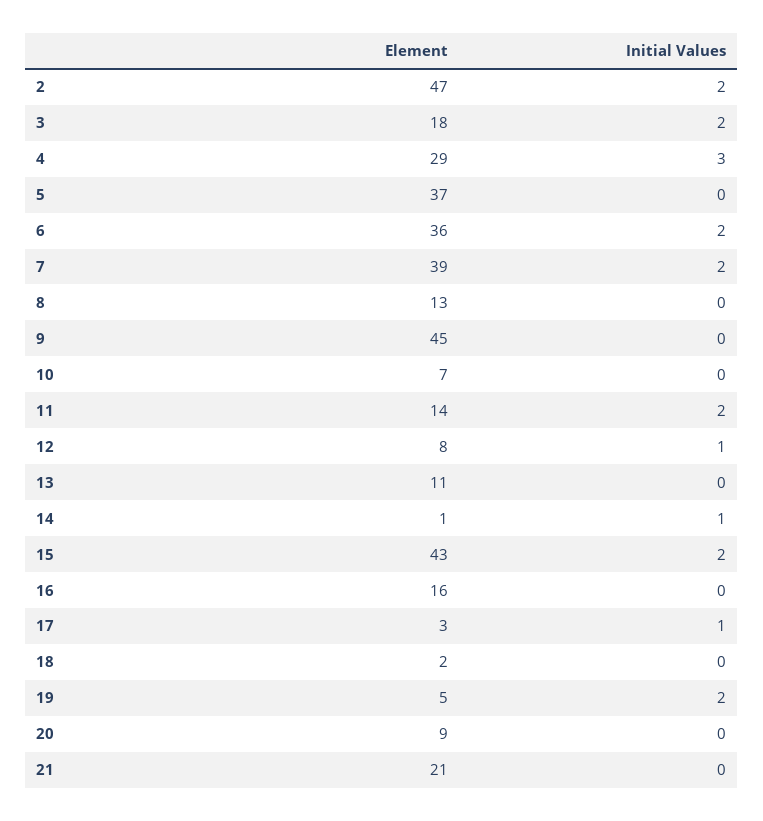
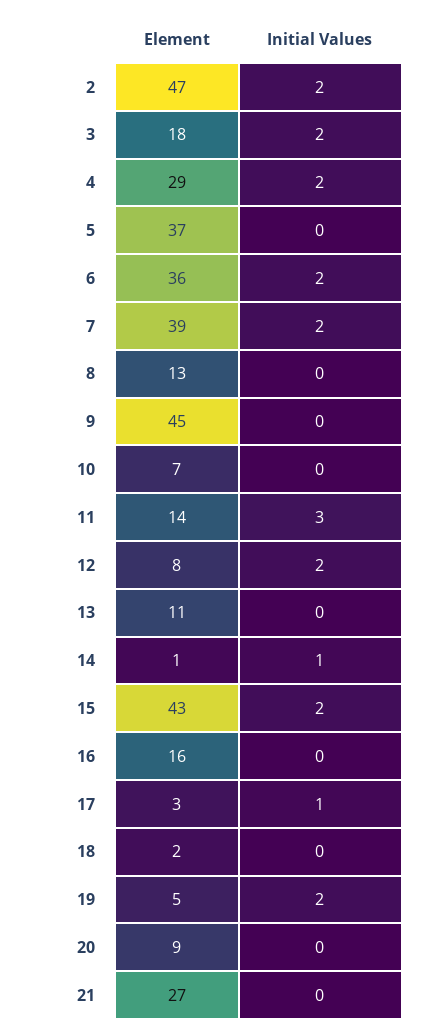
Initial Values, 4: 3 -> 2
Initial Values, 11: 2 -> 3
Initial Values, 12: 1 -> 2
Element, 21: 21 -> 27

